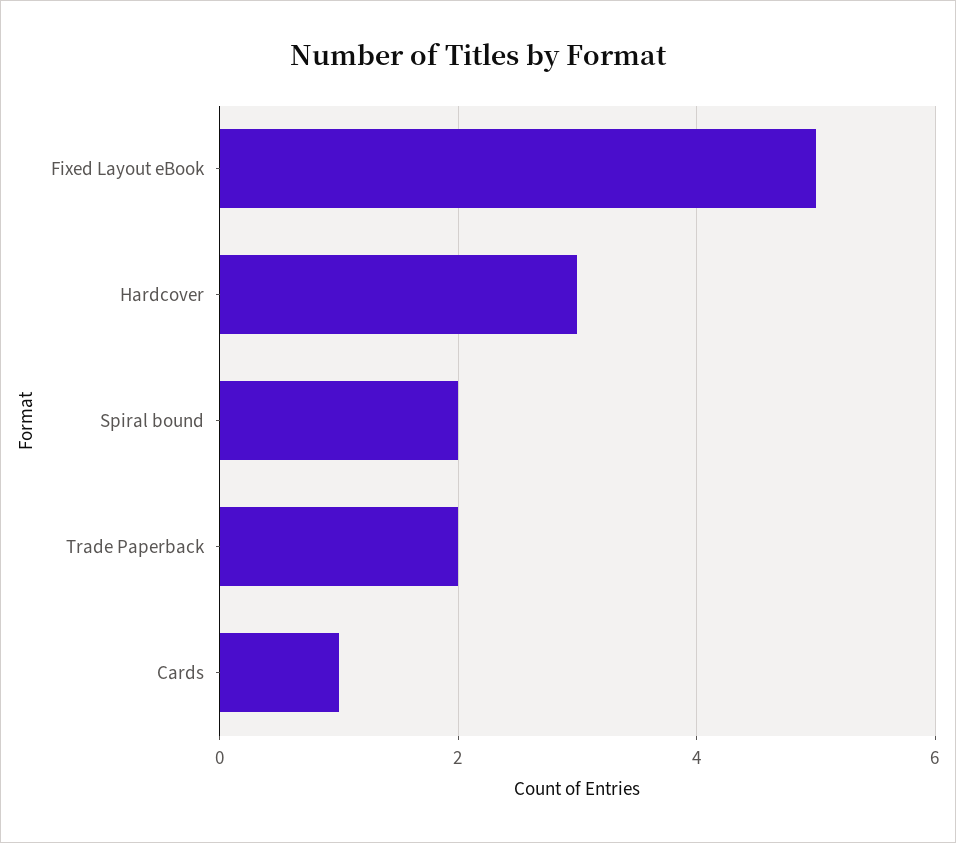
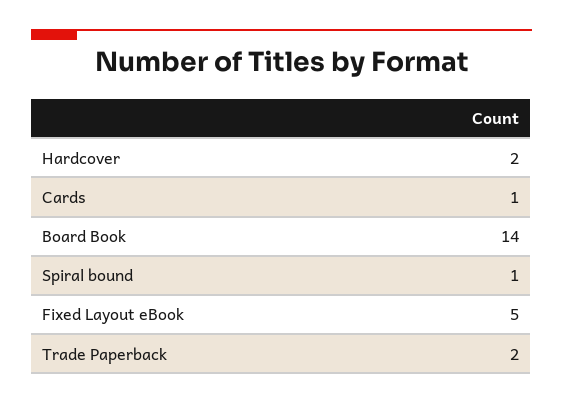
Hardcover: 3 -> 2
Spiral bound: 2 -> 1
Board Book: none -> 14

